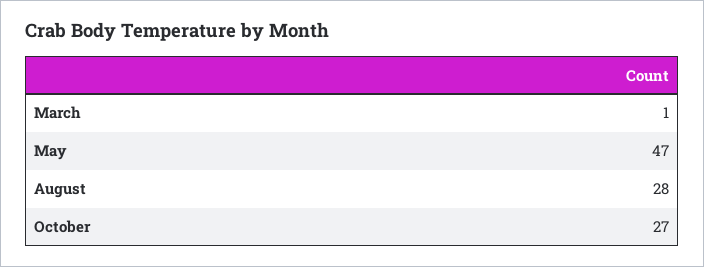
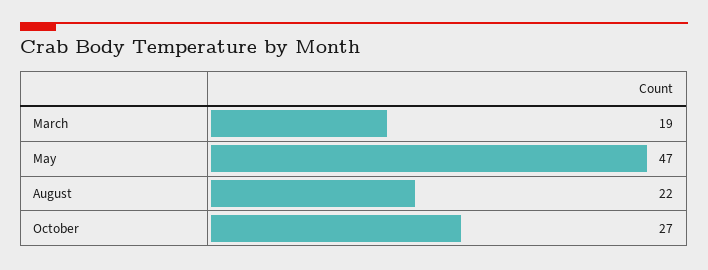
March: 1 -> 19
August: 28 -> 22

